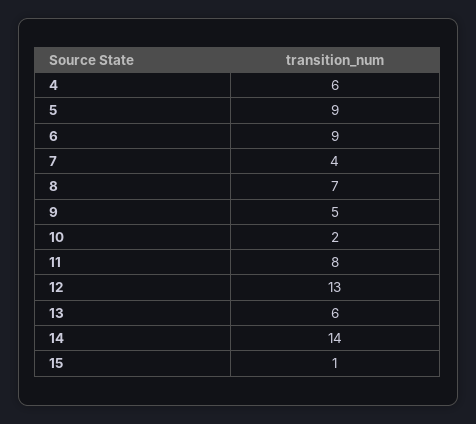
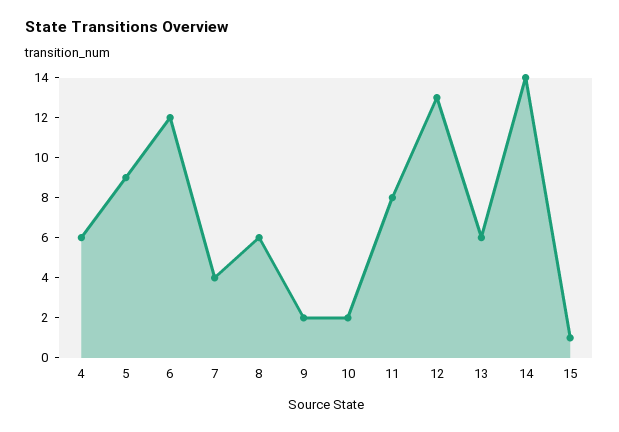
6: 9 -> 12
8: 7 -> 6
9: 5 -> 2

